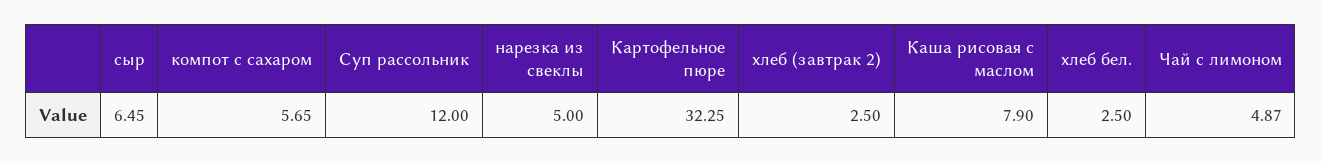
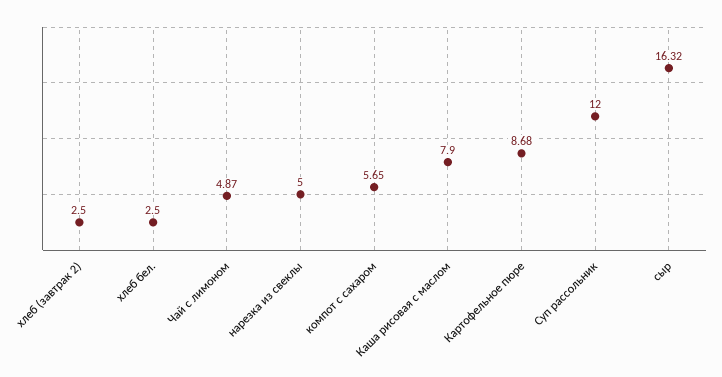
сыр: 6.45 -> 16.32
Картофельное пюре: 32.25 -> 8.68

